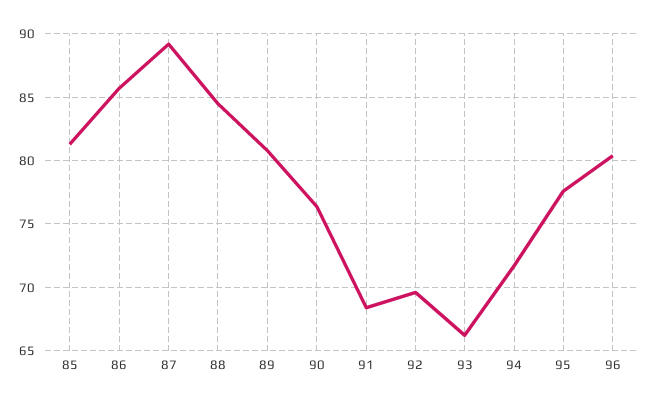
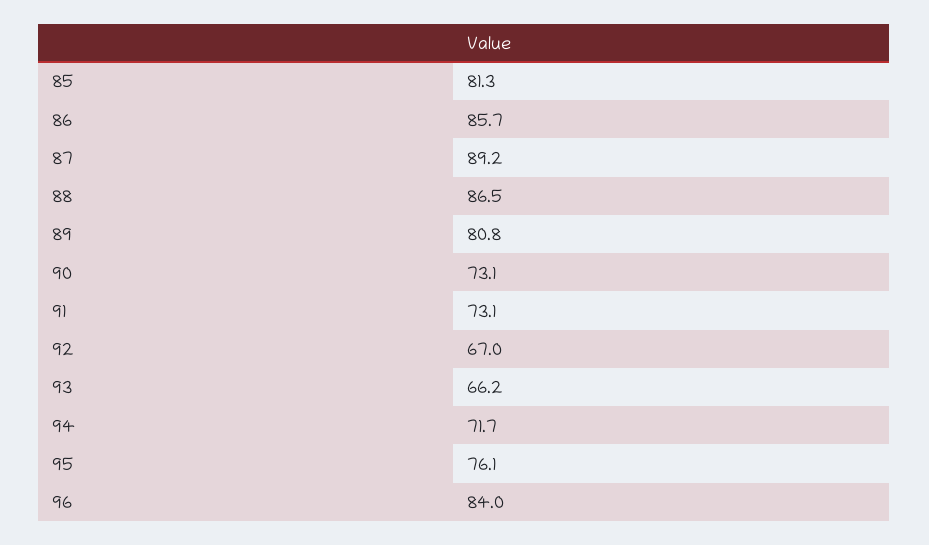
88: 84.5 -> 86.5
90: 76.5 -> 73.1
91: 68.5 -> 73.1
92: 69.5 -> 67
95: 77.5 -> 76.1
96: 80.5 -> 84

